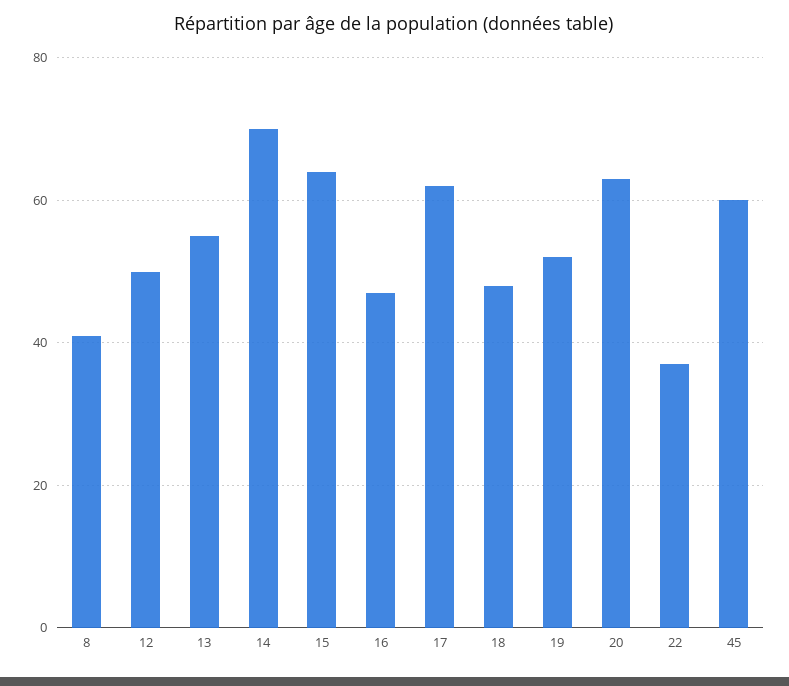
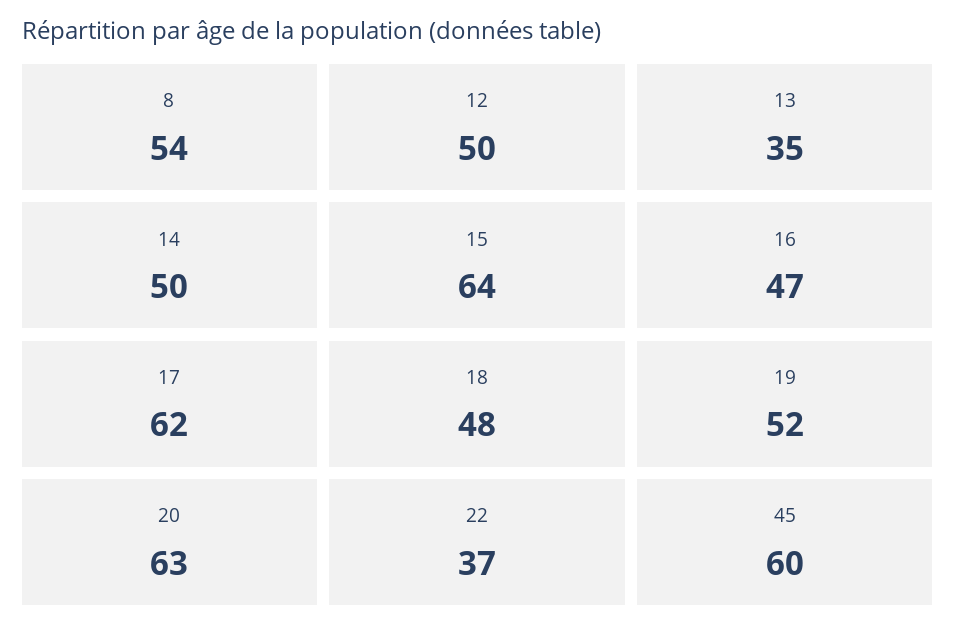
8: 40 -> 54
13: 55 -> 35
14: 70 -> 50

